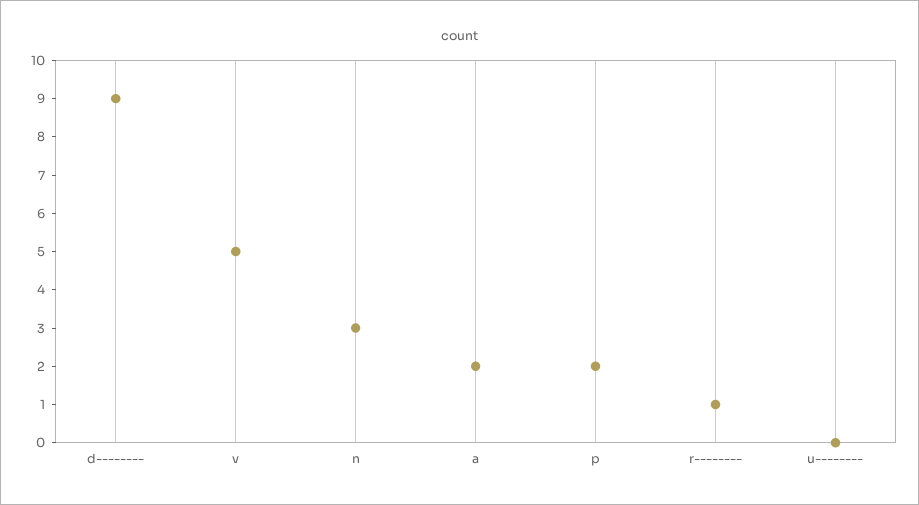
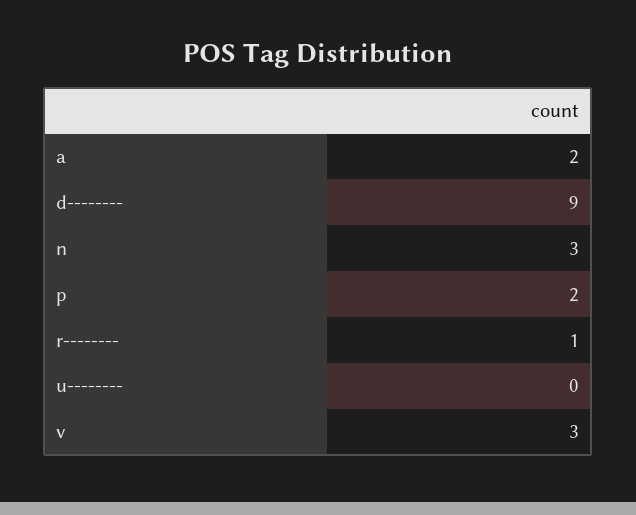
v: 5 -> 3

